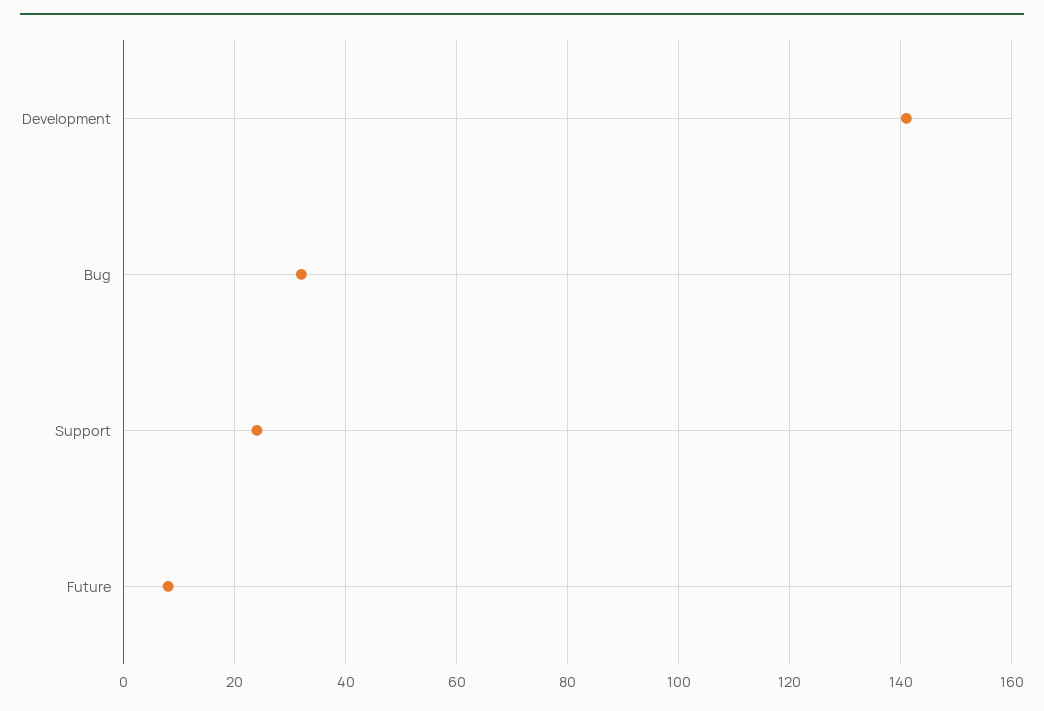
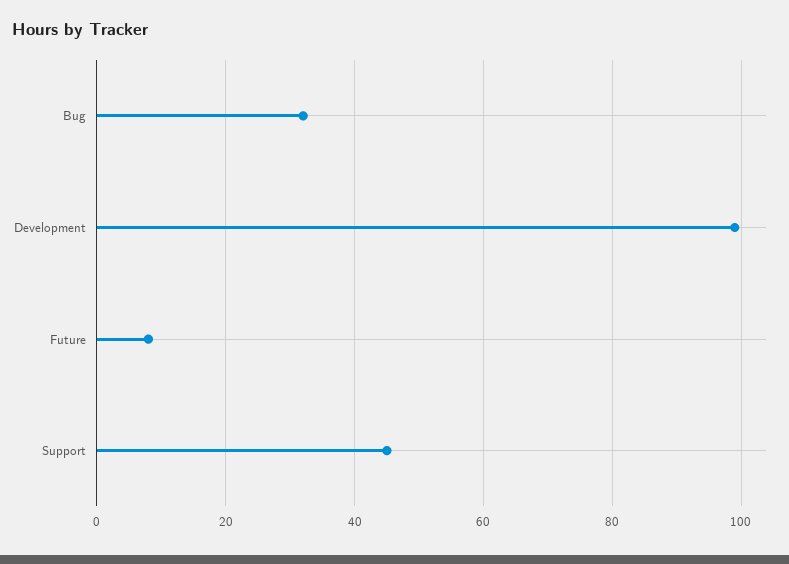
Development: 140 -> 100
Support: 25 -> 45

